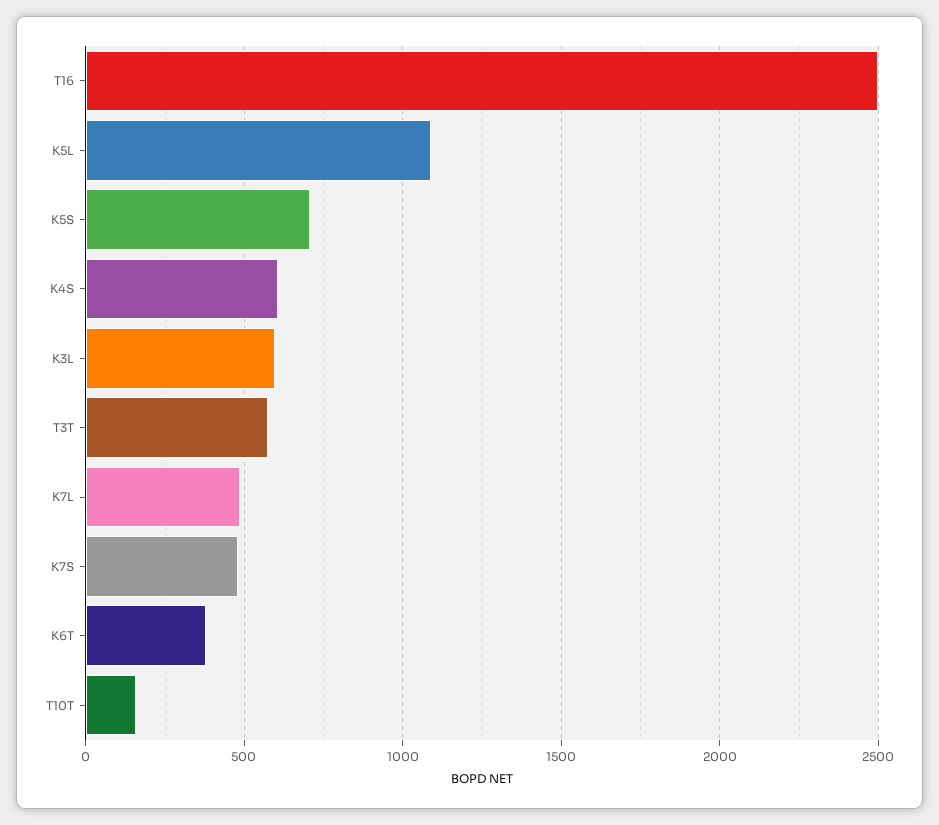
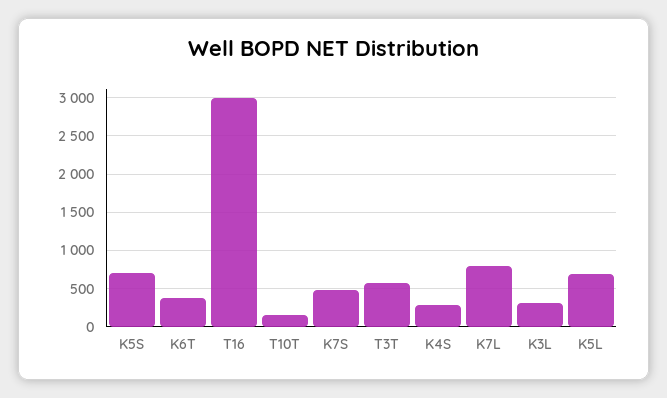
T16: 2500 -> 3000
K5L: 1100 -> 700
K4S: 600 -> 300
K3L: 600 -> 300
K7L: 500 -> 800

